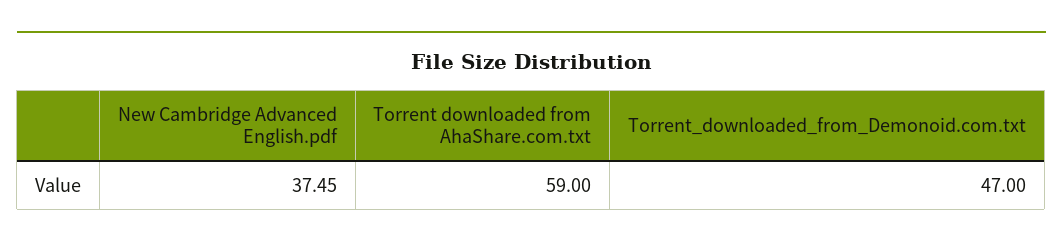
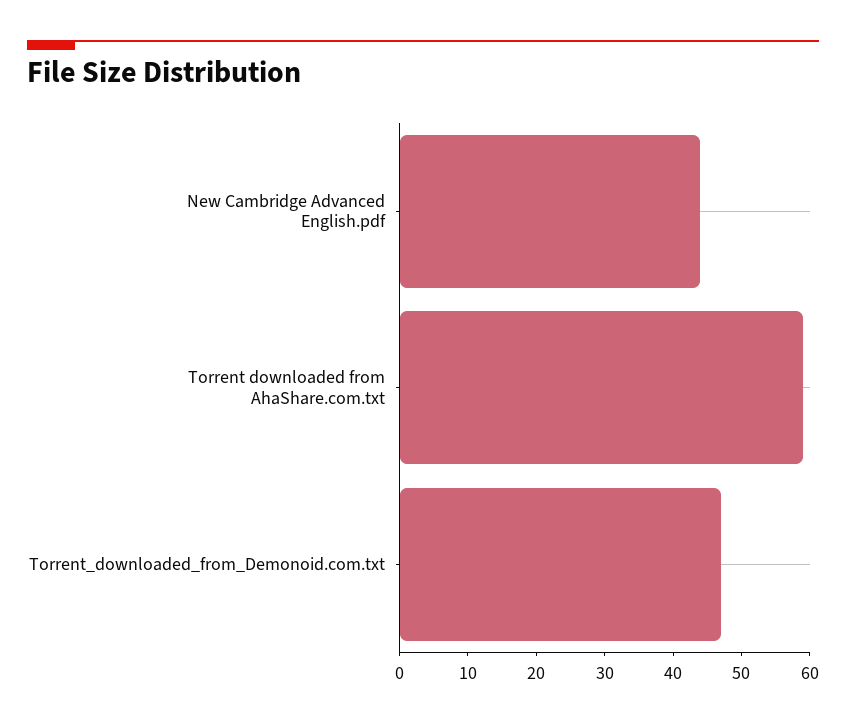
New Cambridge Advanced English.pdf: 37.45 -> 44

